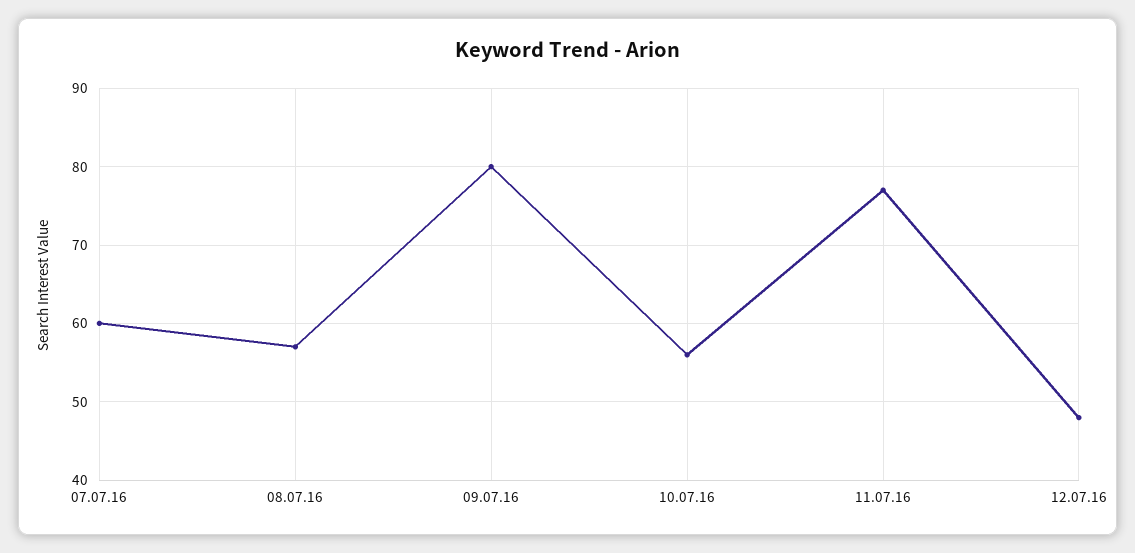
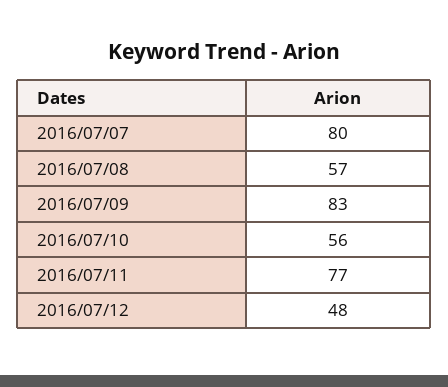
07.07.16: 60 -> 80
09.07.16: 80 -> 83

